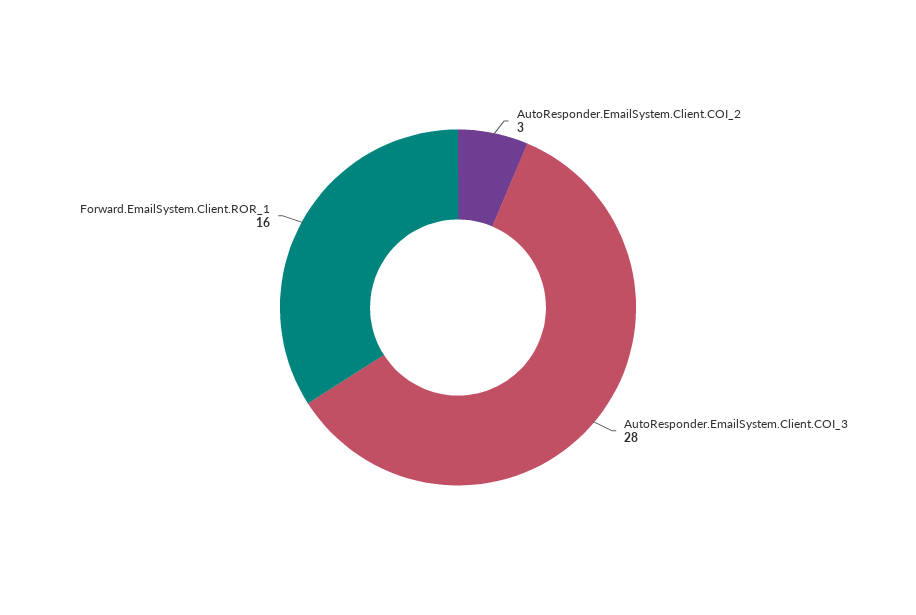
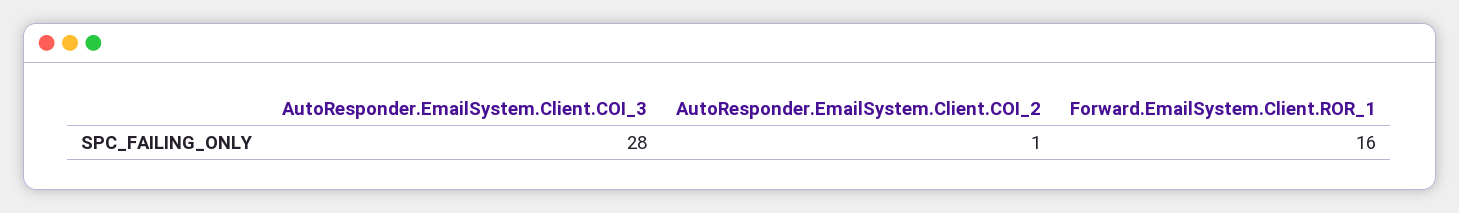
AutoResponder.EmailSystem.Client.COI_2: 3 -> 1

